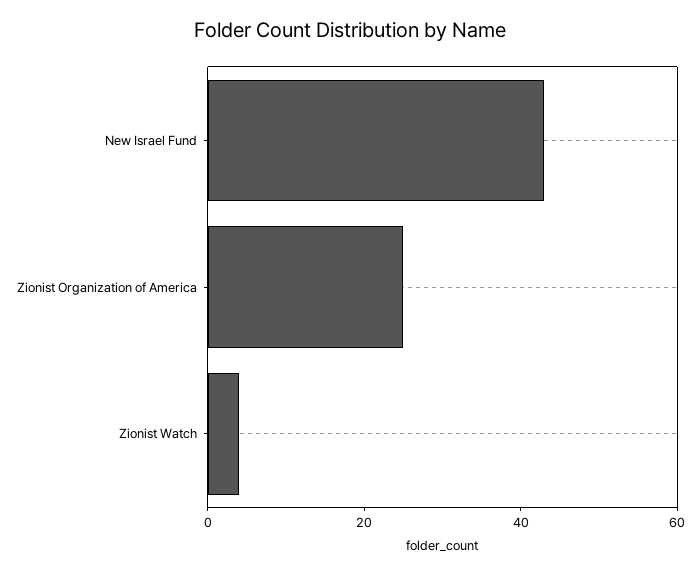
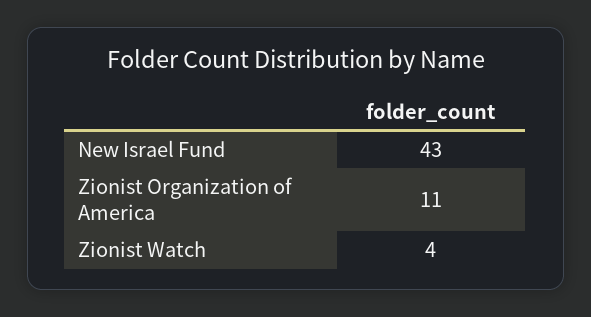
Zionist Organization of America: 25 -> 11

